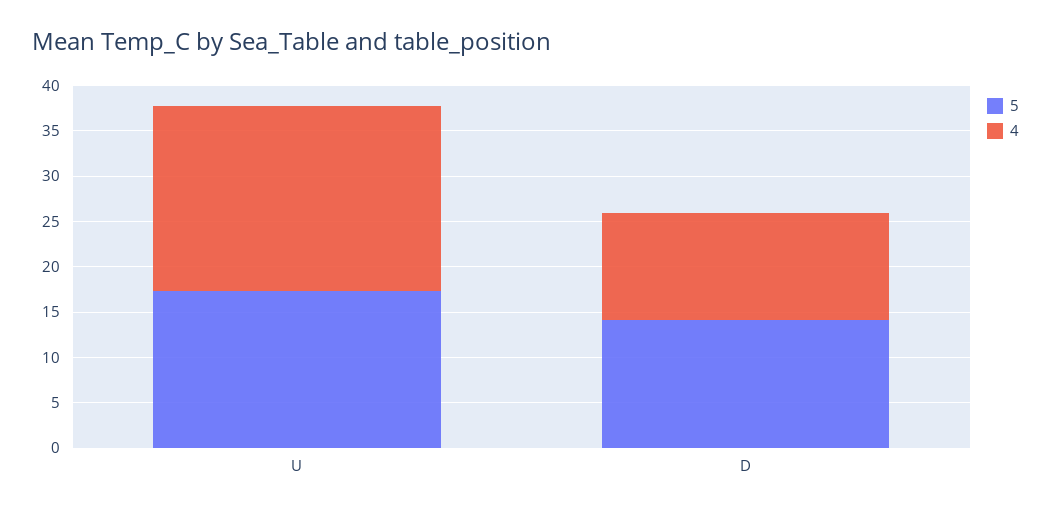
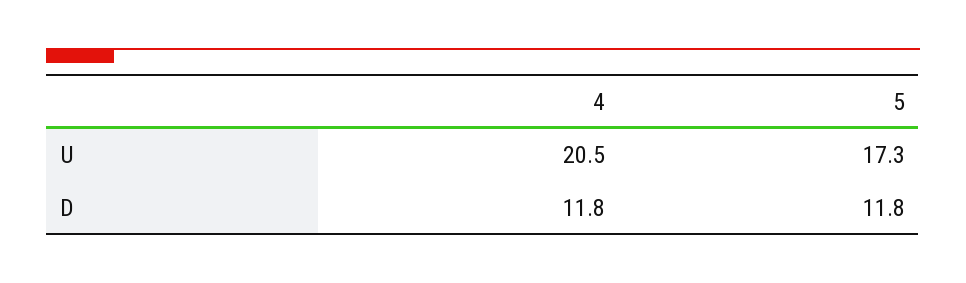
5, D: 14 -> 11.8

